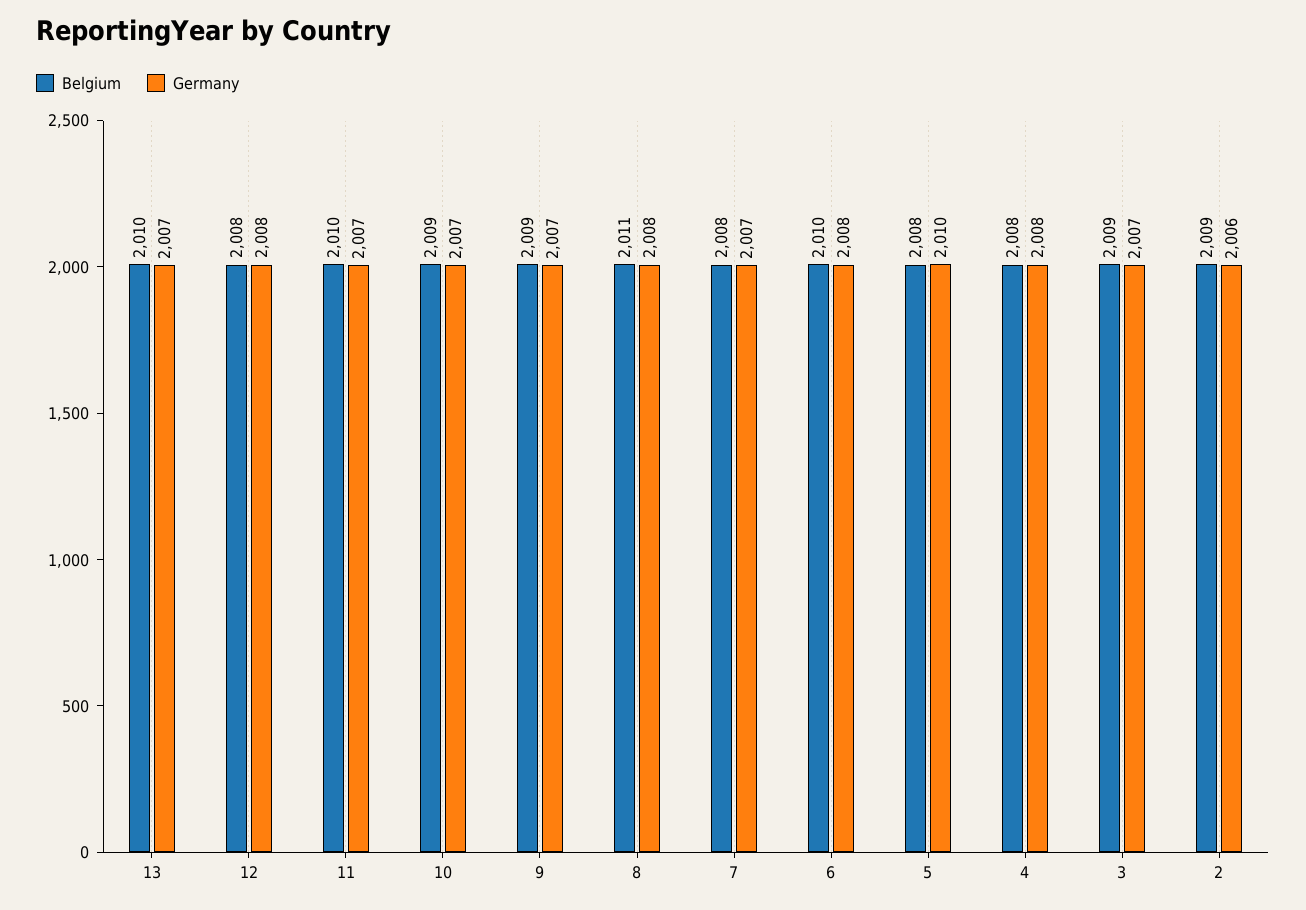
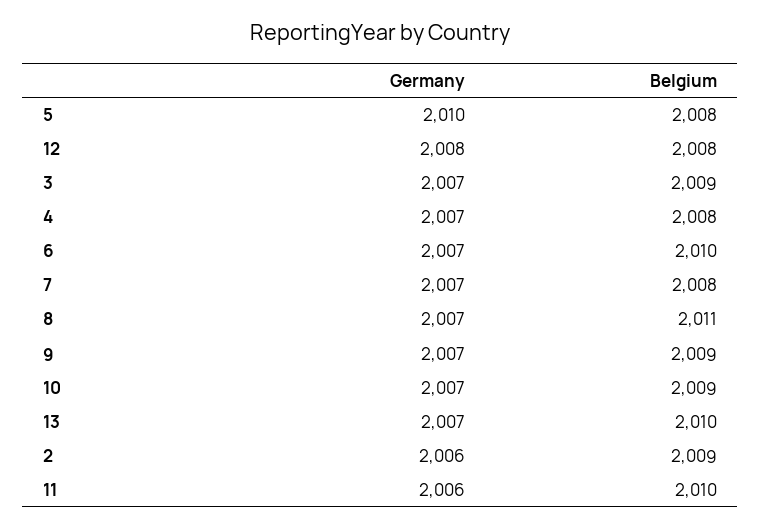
Germany, 11: 2007 -> 2006
Germany, 8: 2008 -> 2007
Germany, 6: 2008 -> 2007
Germany, 4: 2008 -> 2007

